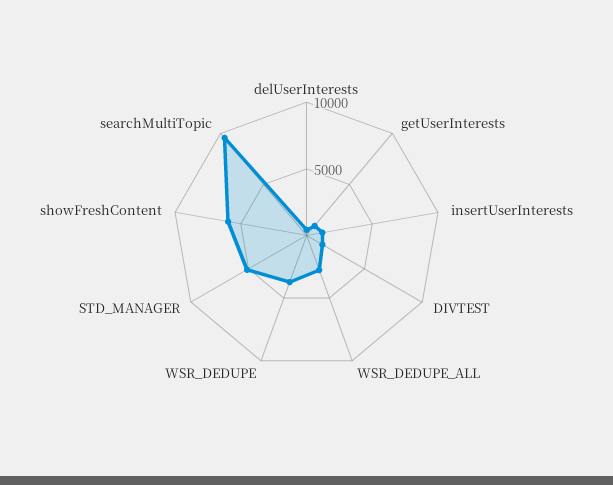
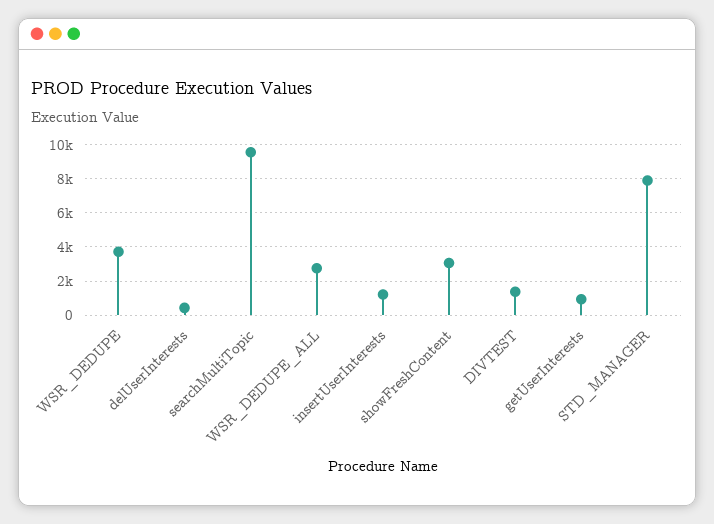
STD_MANAGER: 5000 -> 8000
showFreshContent: 6000 -> 3000

